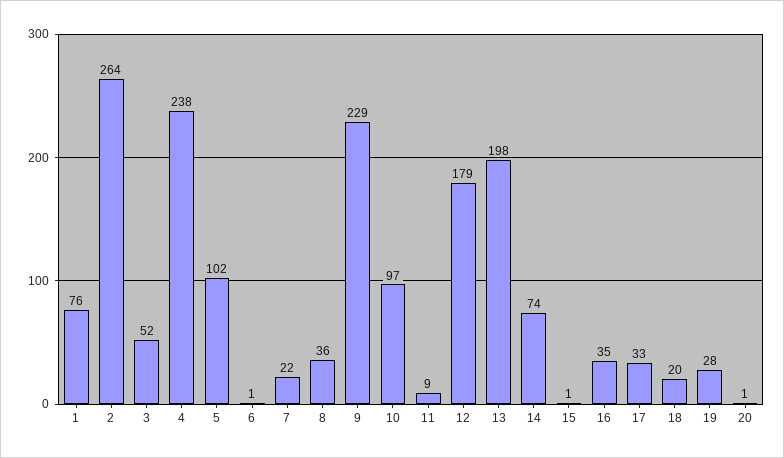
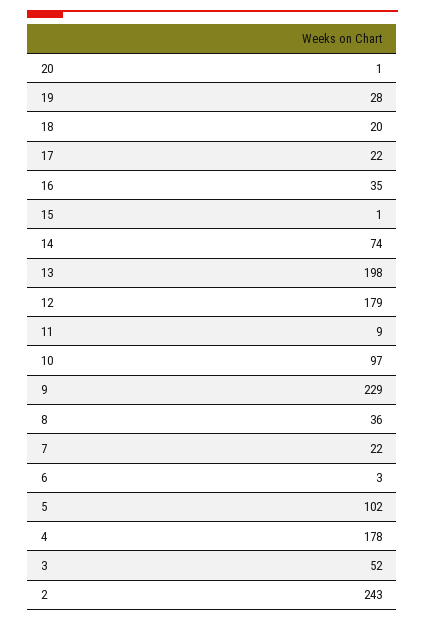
1: 76 -> none
2: 264 -> 243
4: 238 -> 178
6: 1 -> 3
17: 33 -> 22

